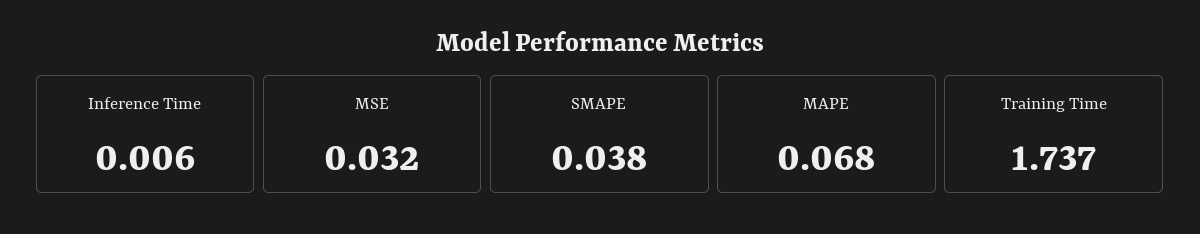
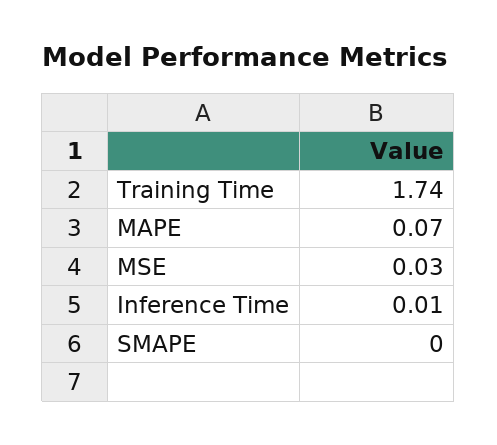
SMAPE: 0.038 -> 0

